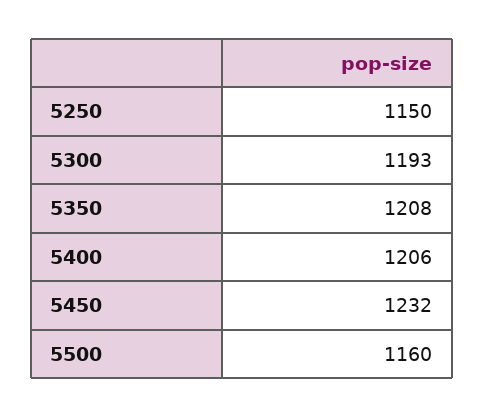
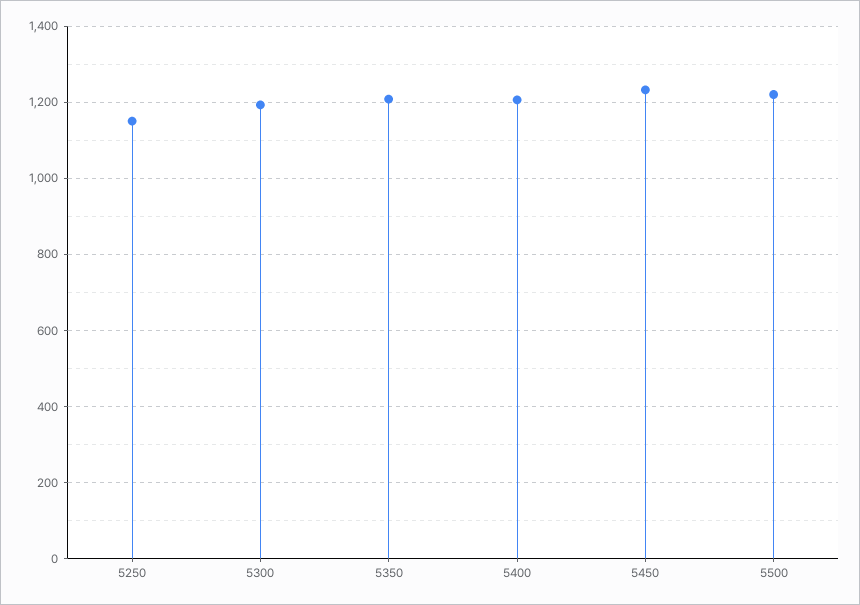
5500: 1160 -> 1220

